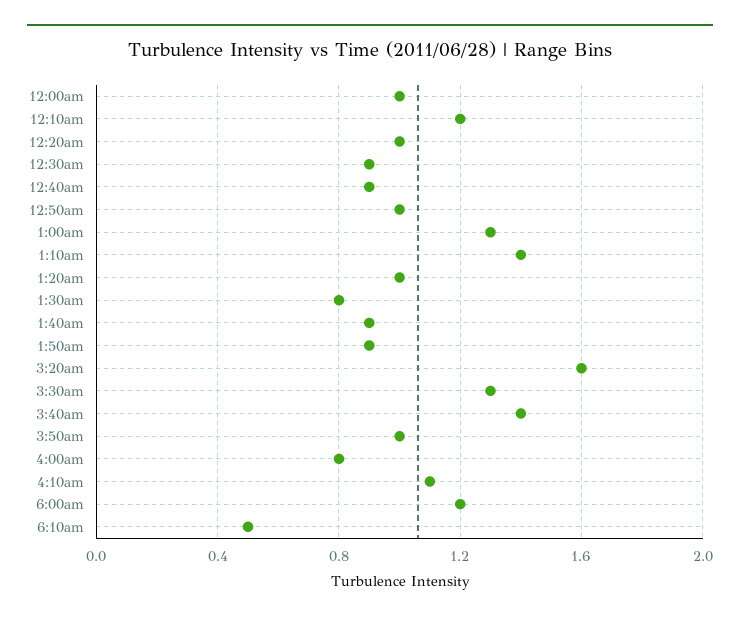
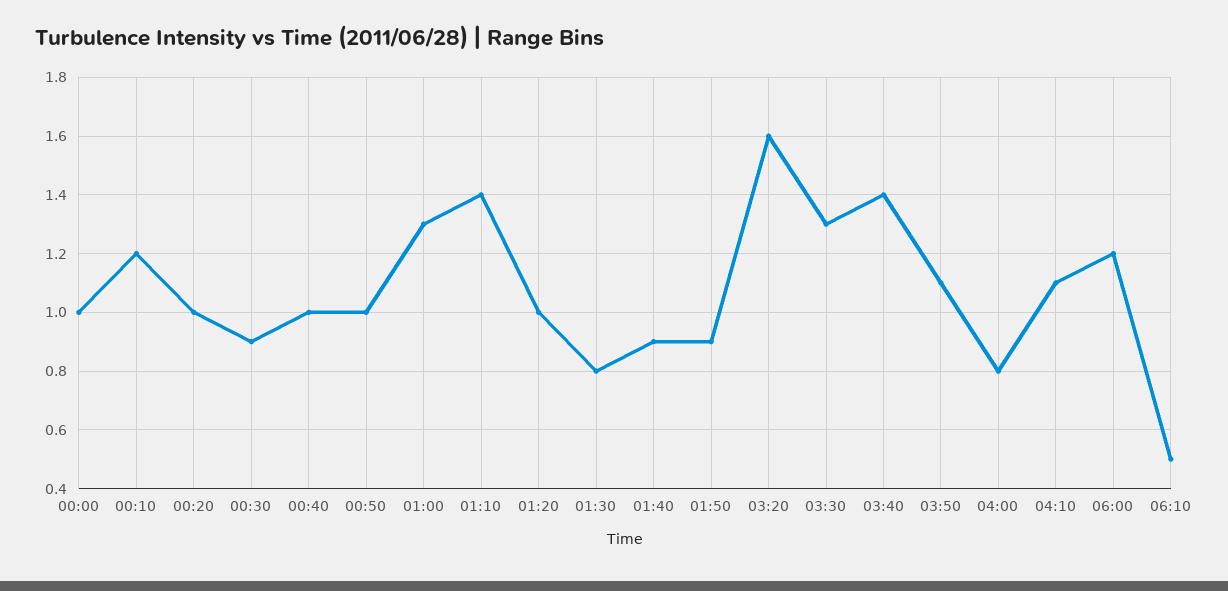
12:40am: 0.9 -> 1
3:50am: 1 -> 1.1

